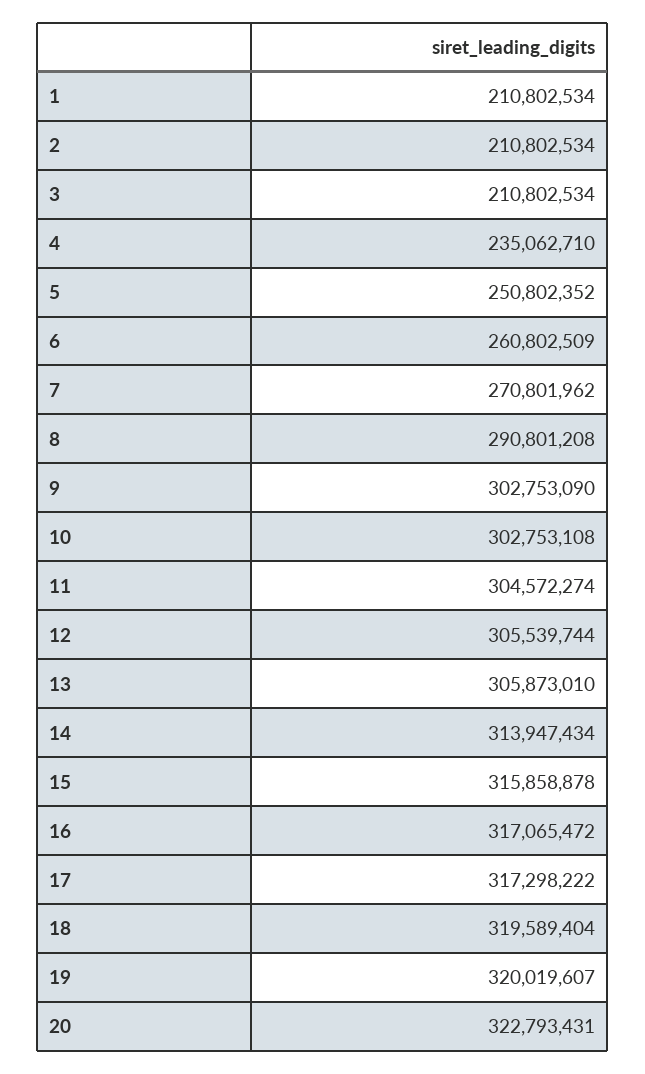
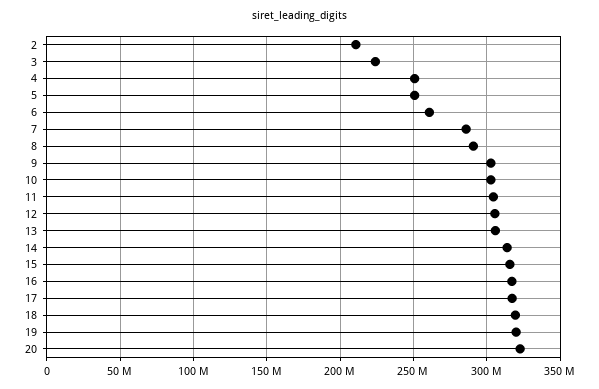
1: 210802534 -> none
3: 210802534 -> 225000000
4: 235062710 -> 250000000
7: 270801962 -> 285000000

